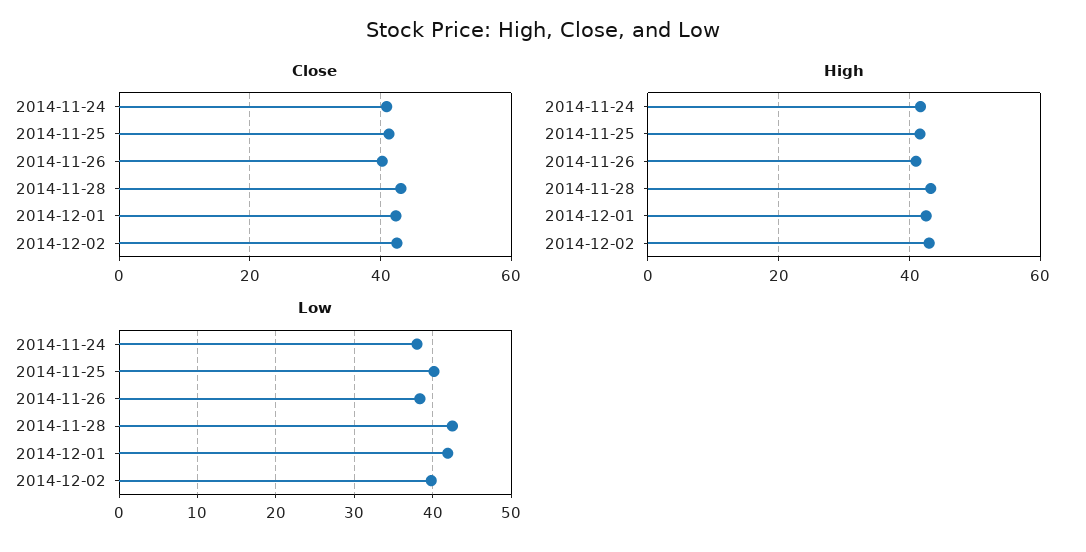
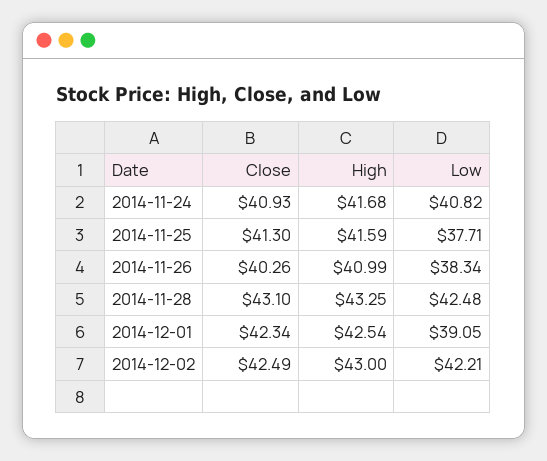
Low, 2014-11-24: 38 -> 40.82
Low, 2014-11-25: 40 -> 37.71
Low, 2014-12-01: 42 -> 39.05
Low, 2014-12-02: 40 -> 42.21

